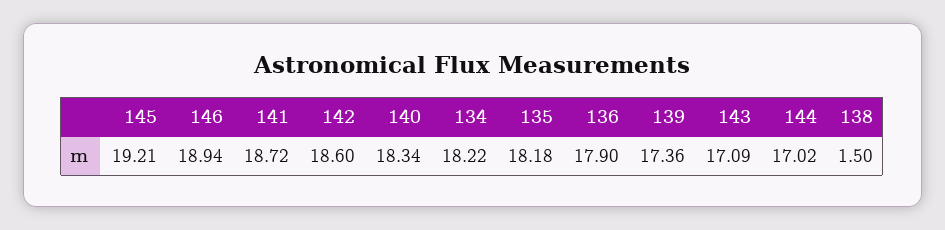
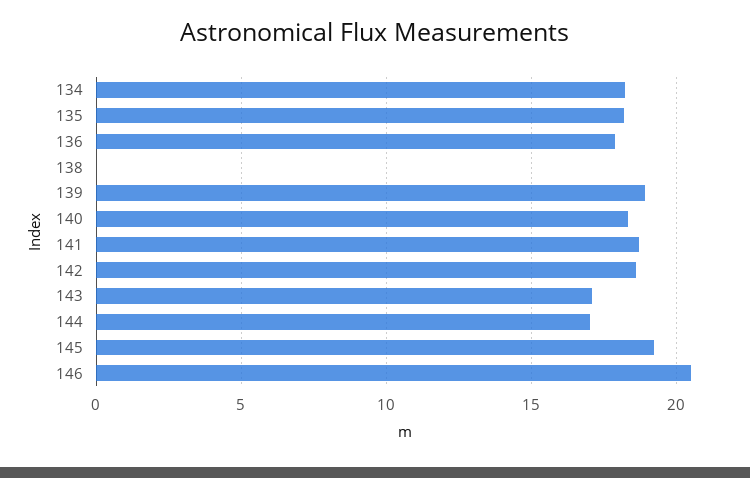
146: 18.94 -> 20.5
139: 17.36 -> 19
138: 1.5 -> 0

